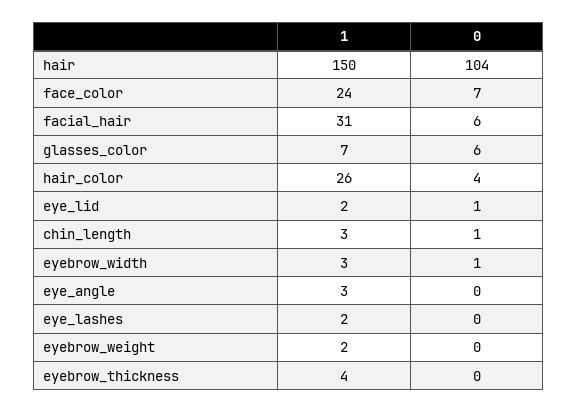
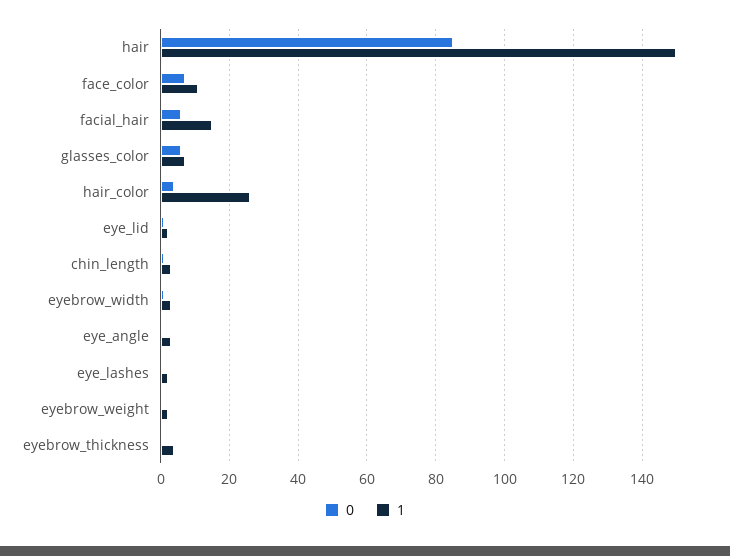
0, hair: 104 -> 85
1, face_color: 24 -> 10
1, facial_hair: 31 -> 15

